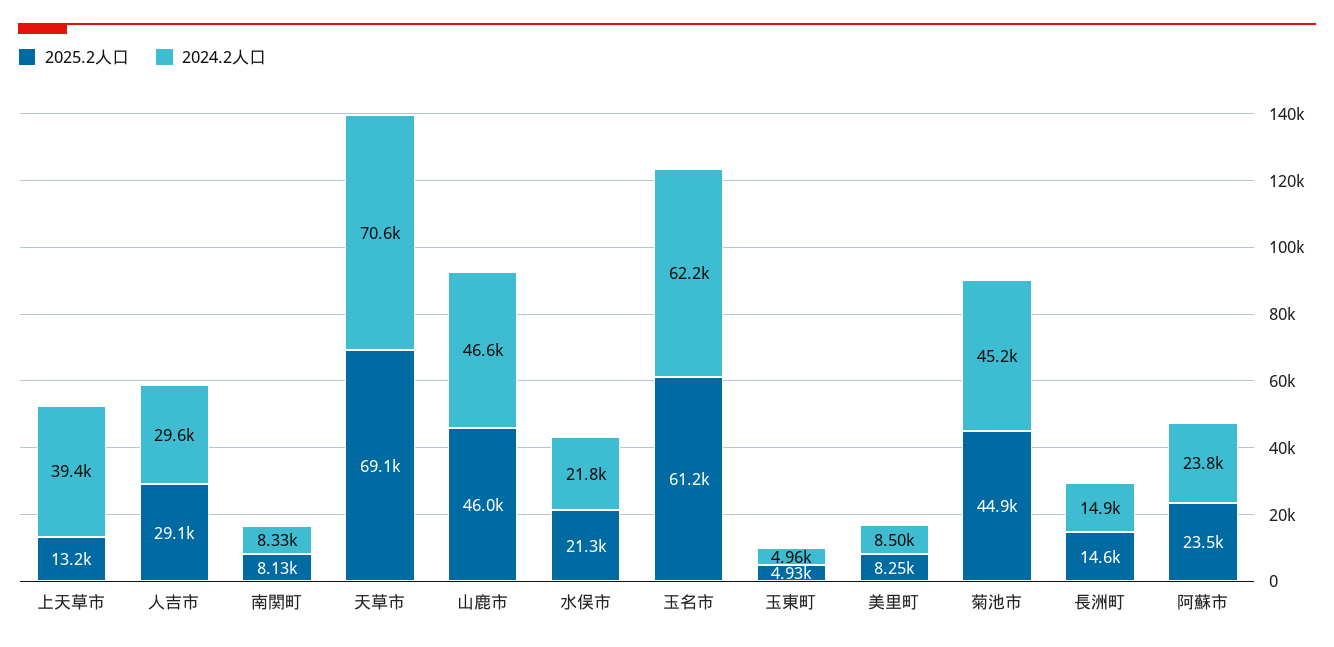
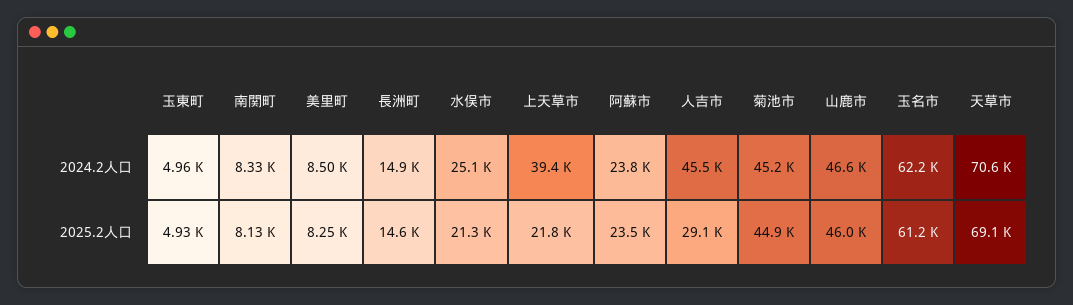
2025.2人口, 上天草市: 13200 -> 21800
2024.2人口, 人吉市: 29600 -> 45500
2024.2人口, 水俣市: 21800 -> 25100

